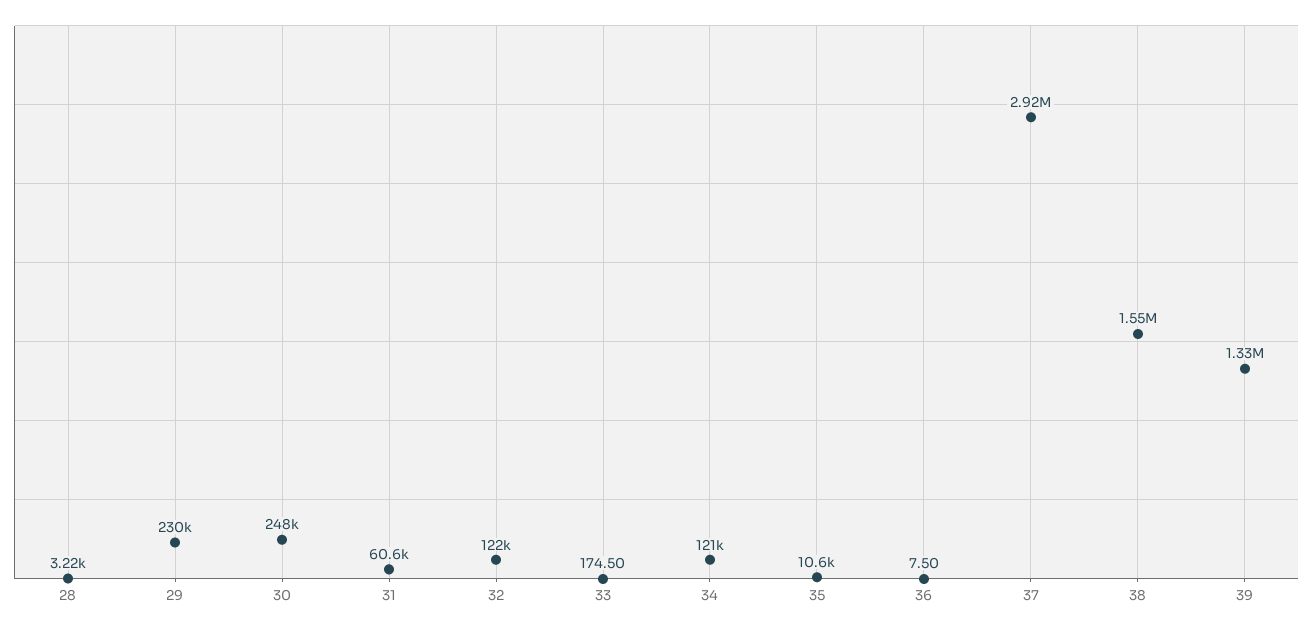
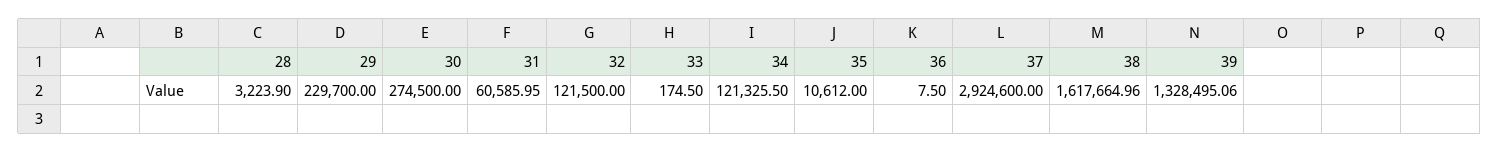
30: 248000 -> 274500
38: 1550000 -> 1617664.96

